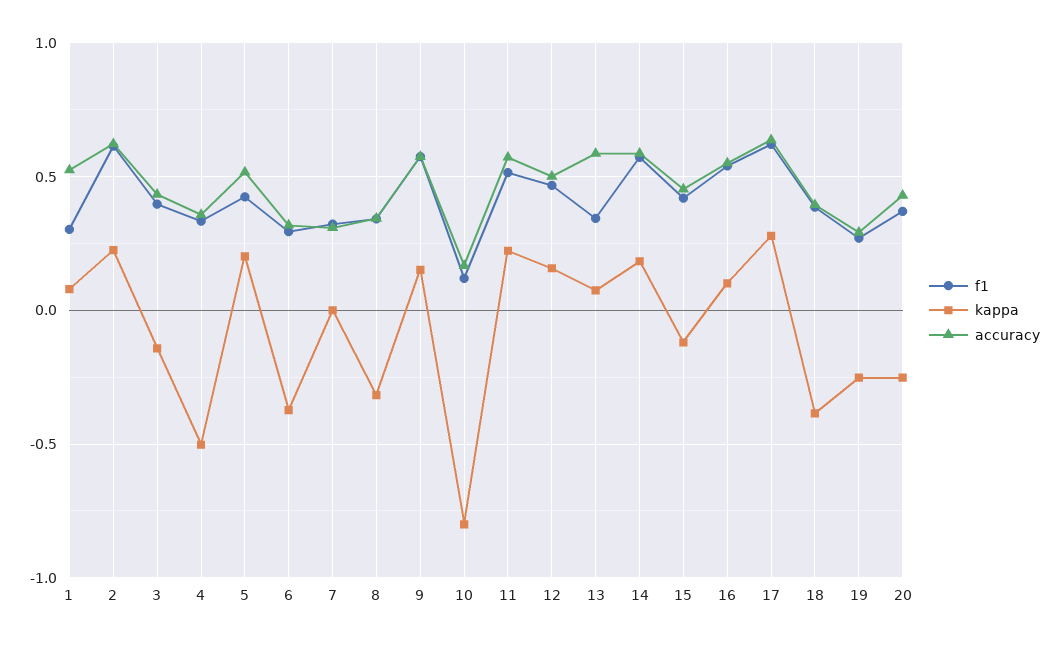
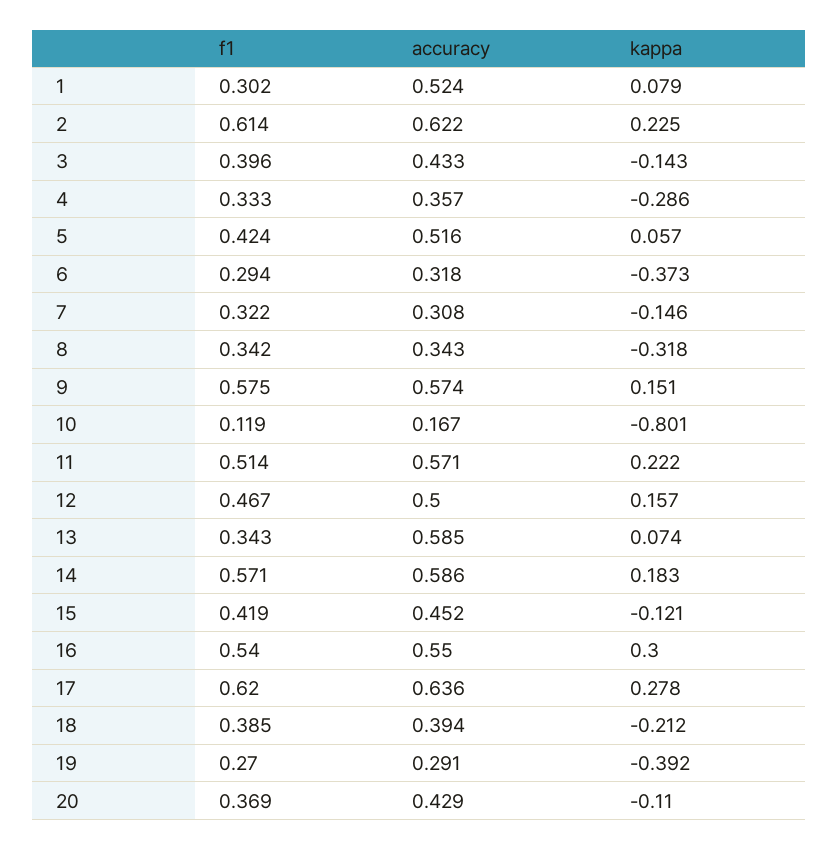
kappa, 4: -0.5 -> -0.286
kappa, 5: 0.2 -> 0.057
kappa, 7: 0 -> -0.146
kappa, 16: 0.1 -> 0.3
kappa, 18: -0.4 -> -0.212
kappa, 19: -0.25 -> -0.392
kappa, 20: -0.25 -> -0.11

